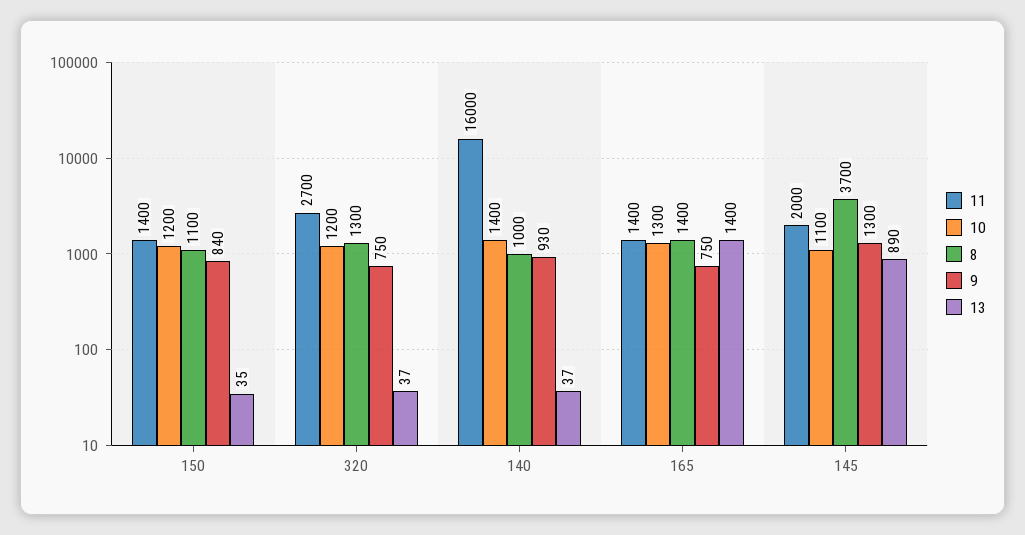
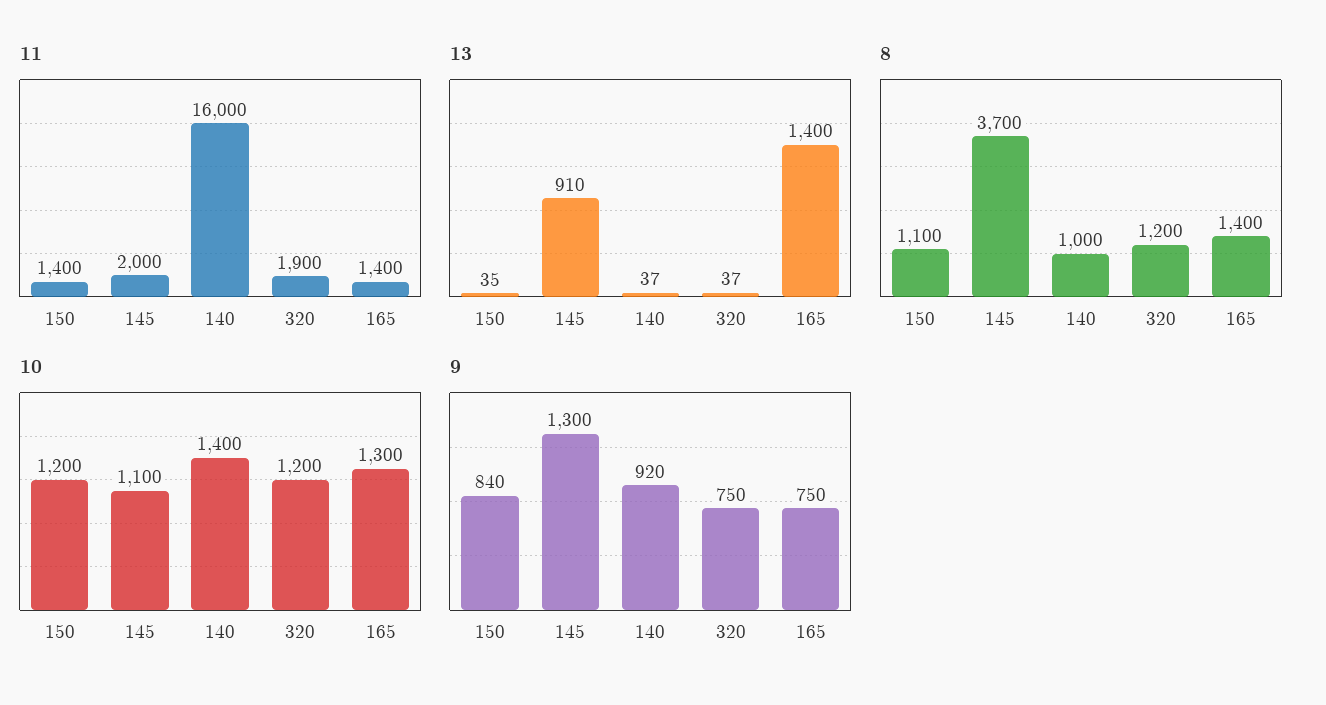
11, 320: 2700 -> 1900
8, 320: 1300 -> 1200
9, 140: 930 -> 920
13, 145: 890 -> 910

